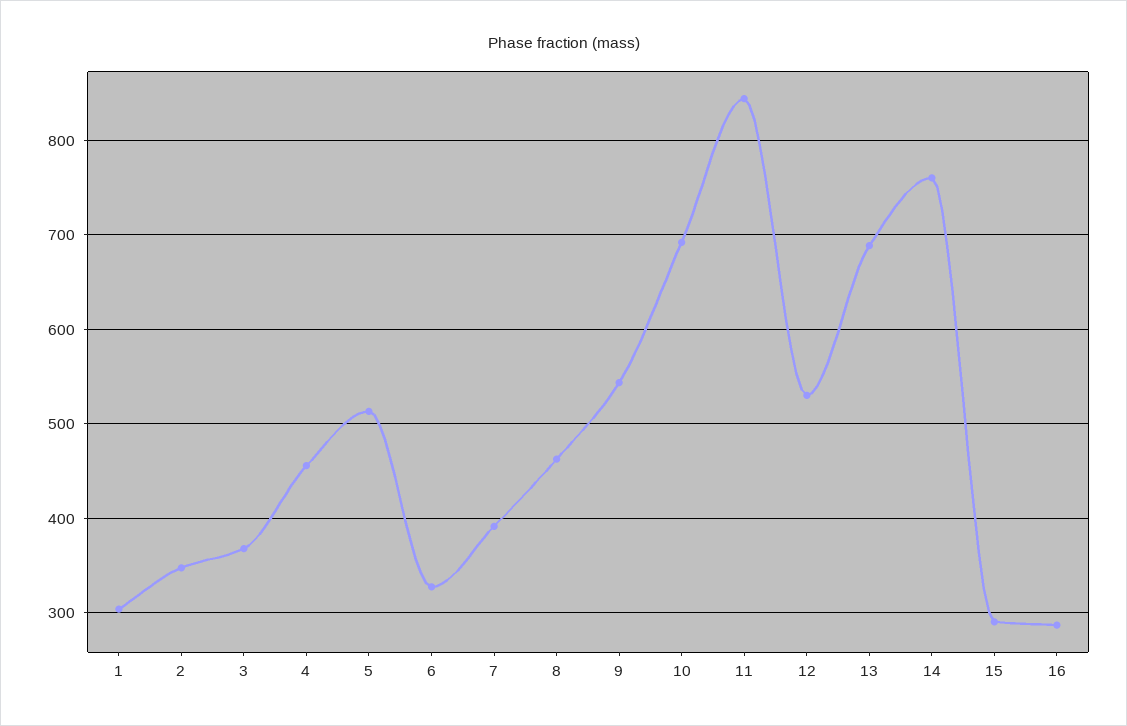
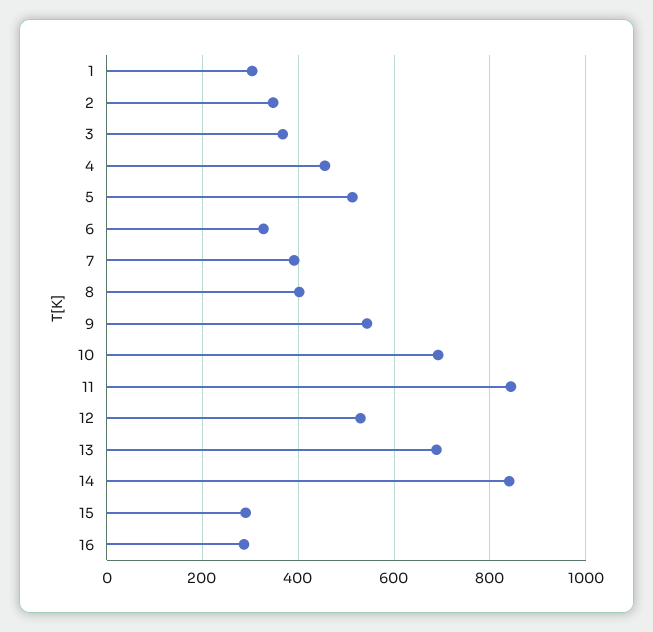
8: 460 -> 400
14: 760 -> 840

